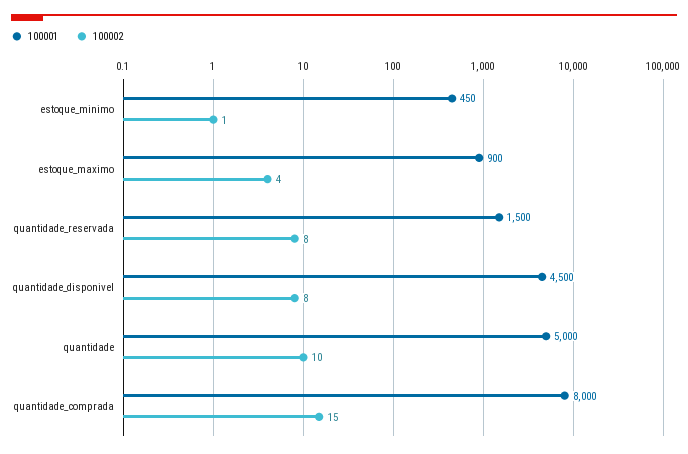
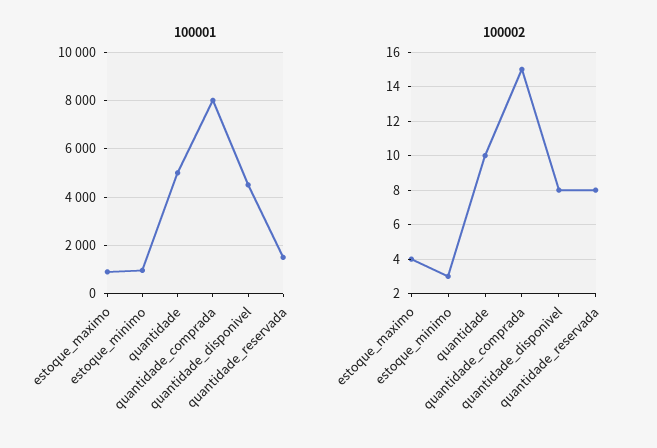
100001, estoque_minimo: 450 -> 1000
100002, estoque_minimo: 1 -> 3

